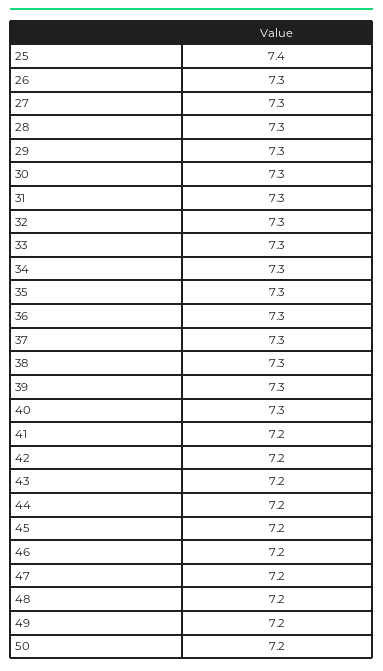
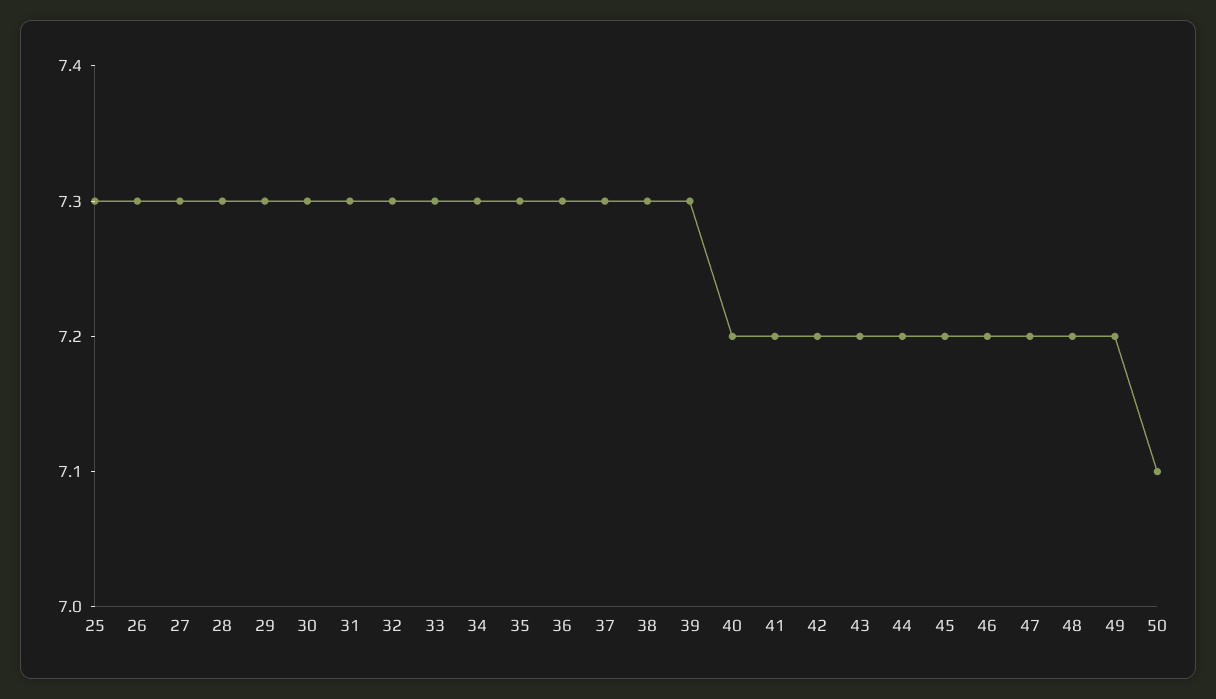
25: 7.4 -> 7.3
40: 7.3 -> 7.2
50: 7.2 -> 7.1

